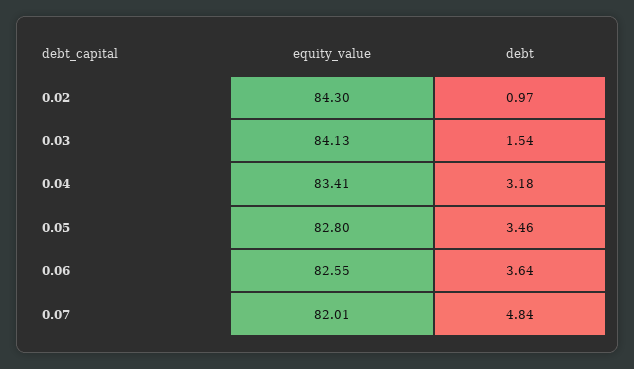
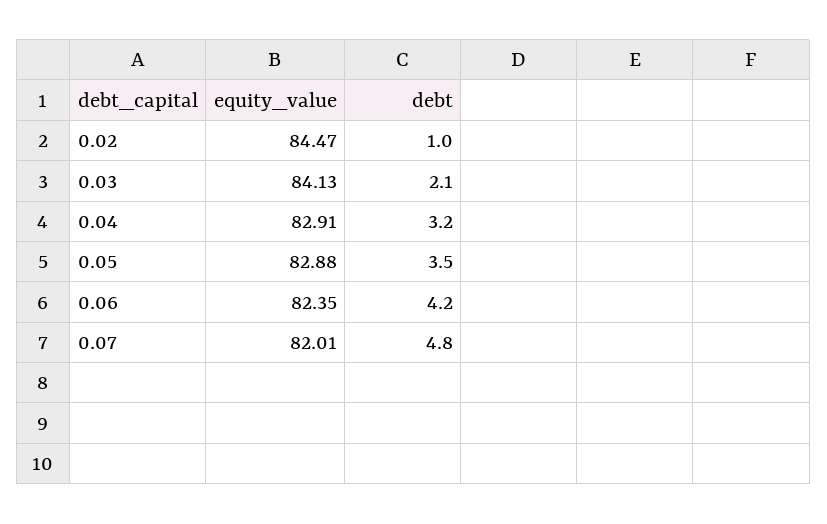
equity_value, 0.02: 84.3 -> 84.47
debt, 0.03: 1.54 -> 2.1
equity_value, 0.04: 83.41 -> 82.91
equity_value, 0.05: 82.8 -> 82.88
equity_value, 0.06: 82.55 -> 82.35
debt, 0.06: 3.64 -> 4.2

